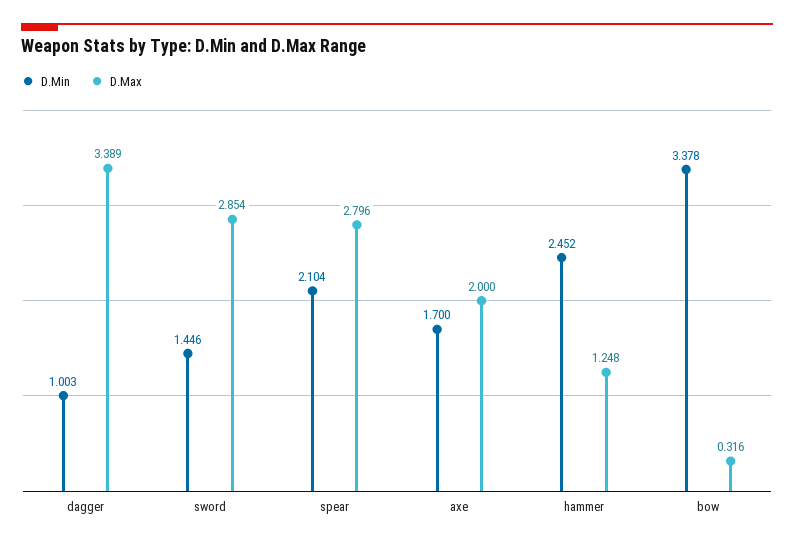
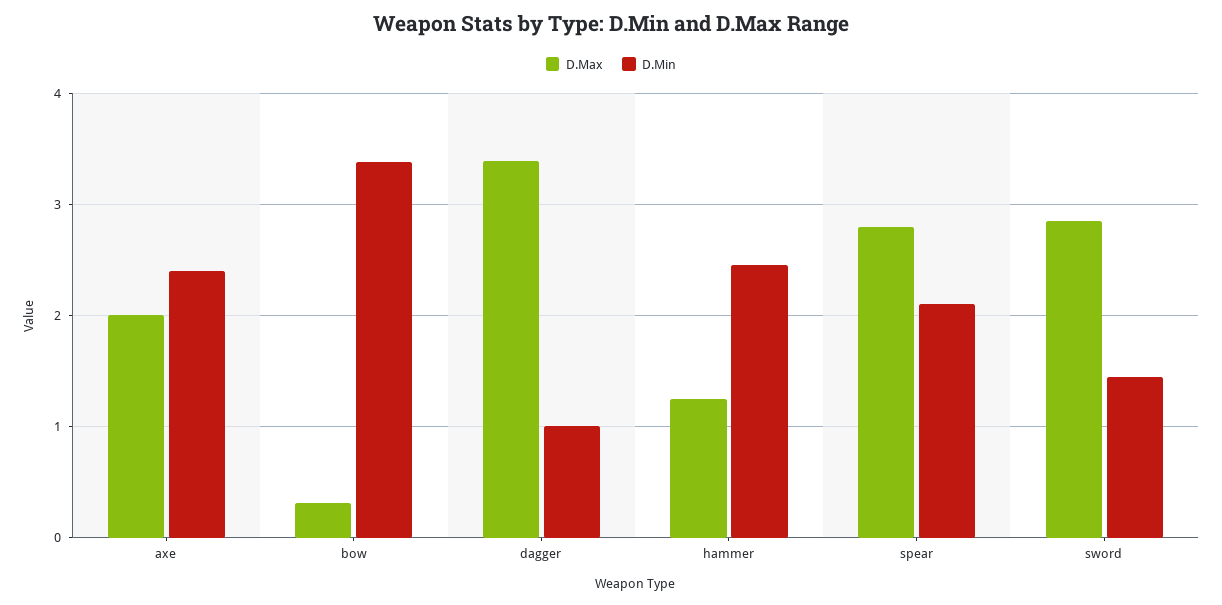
D.Min, axe: 1.7 -> 2.4

